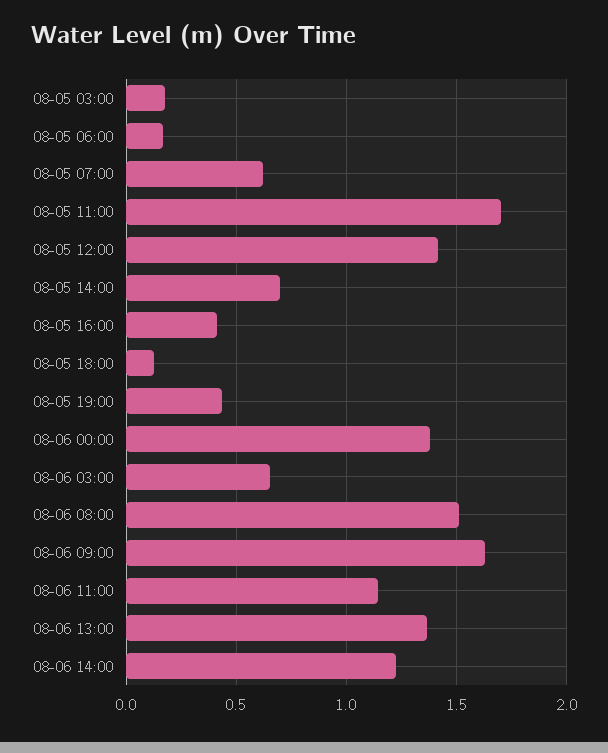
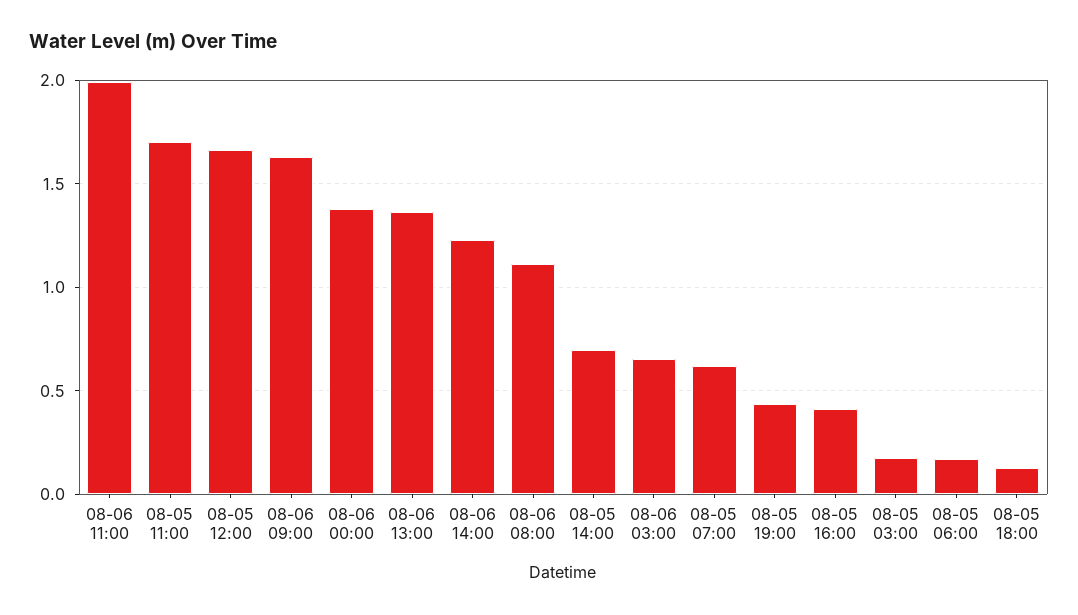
08-05 12:00: 1.4 -> 1.65
08-06 08:00: 1.5 -> 1.1
08-06 11:00: 1.15 -> 2

